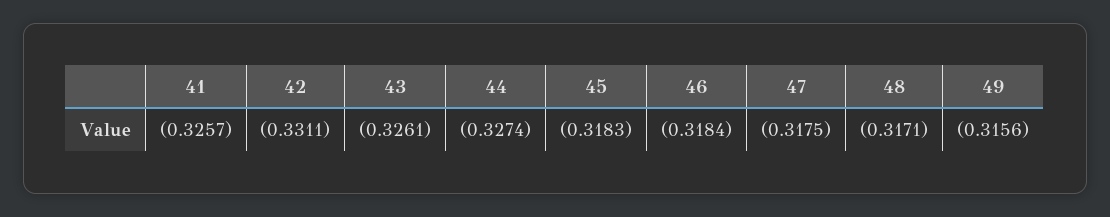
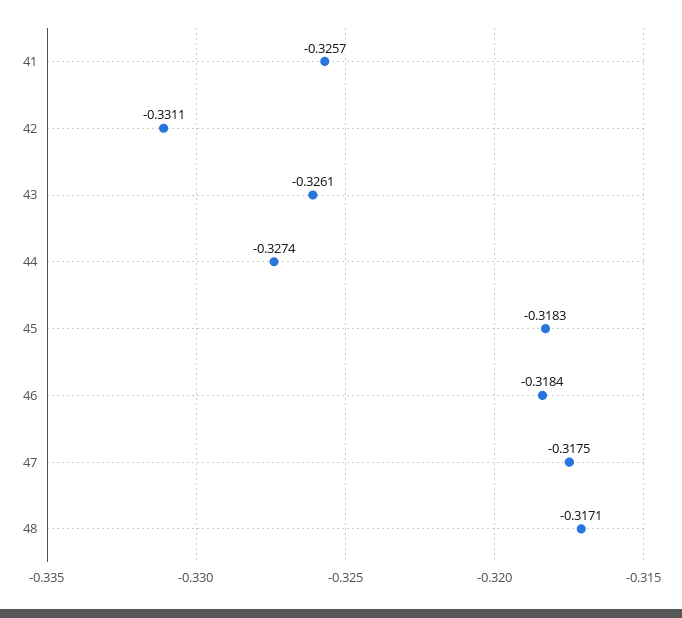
49: -0.3156 -> none

